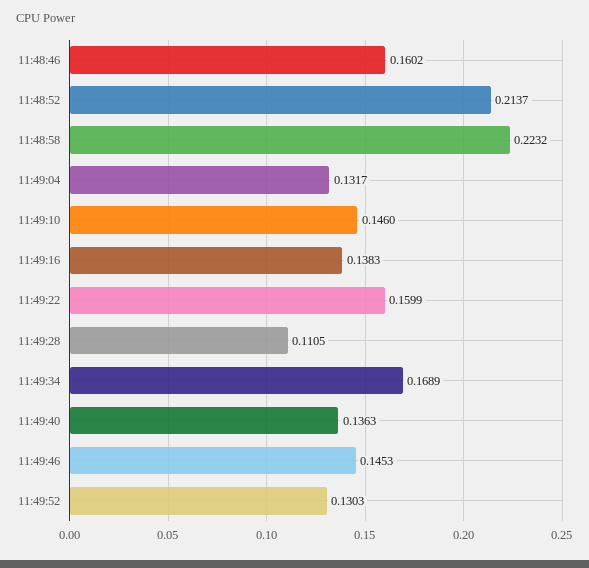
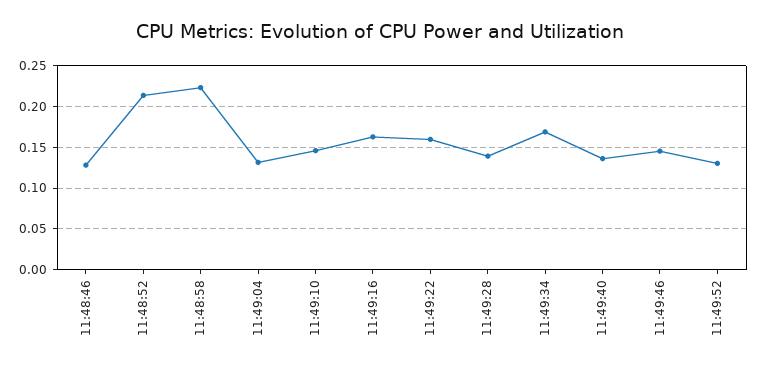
11:48:46: 0.1602 -> 0.13
11:49:16: 0.1383 -> 0.16
11:49:28: 0.1105 -> 0.14

